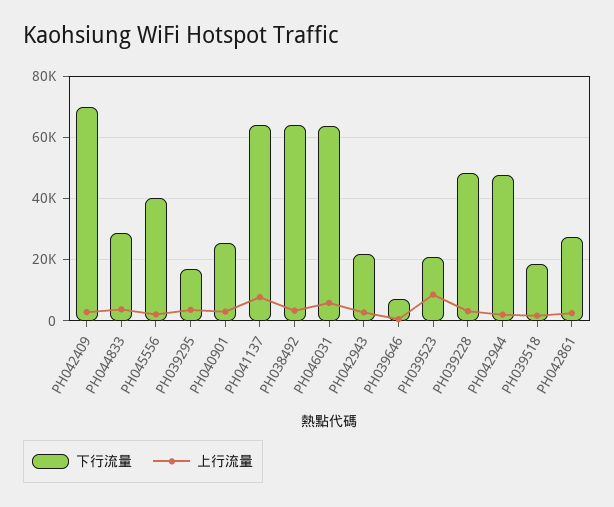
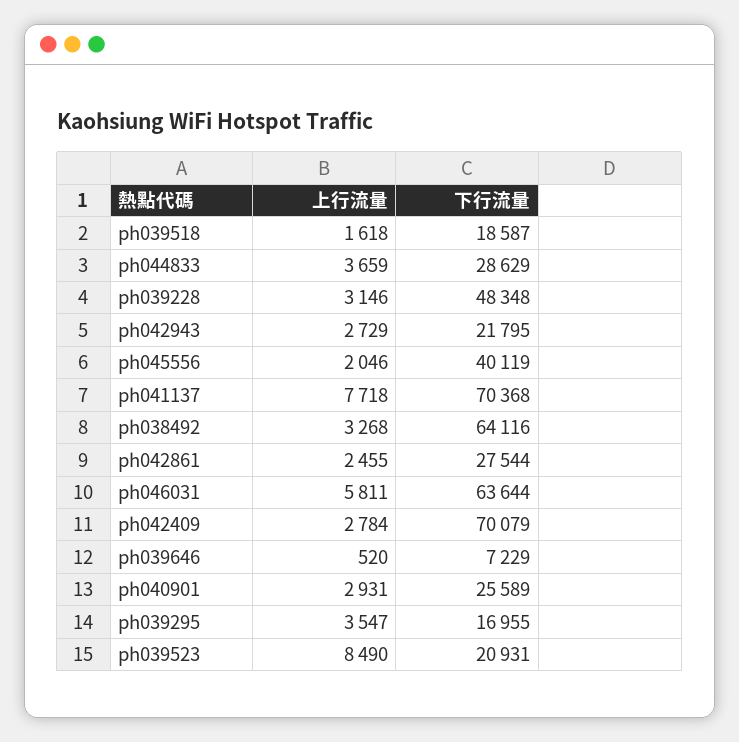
下行流量, PH041137: 64000 -> 70368
下行流量, PH042944: 48000 -> none
上行流量, PH042944: 2000 -> none

